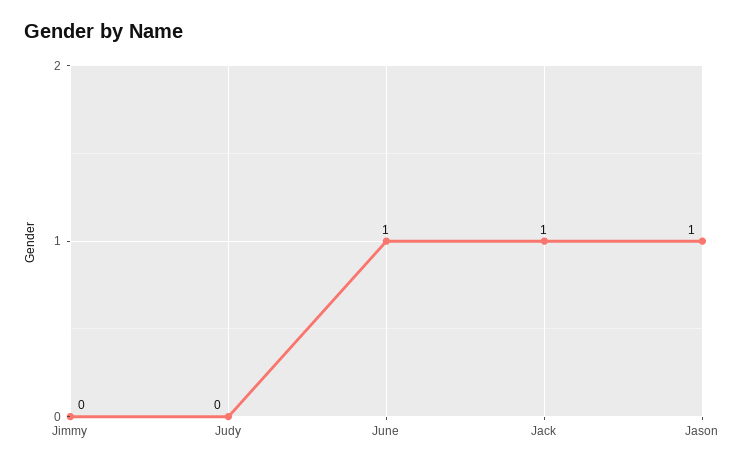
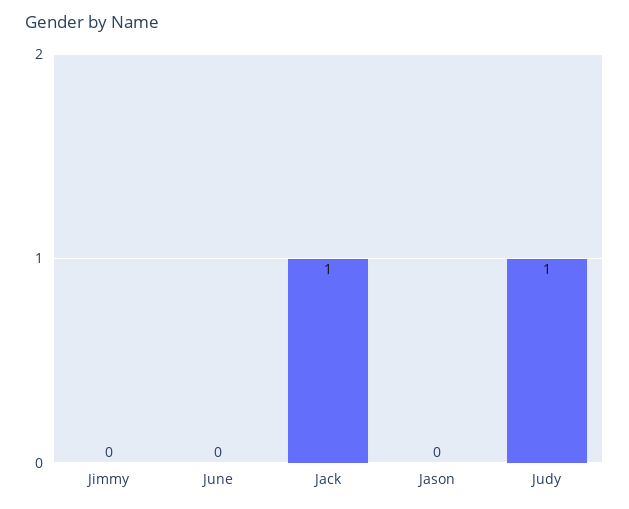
Judy: 0 -> 1
June: 1 -> 0
Jason: 1 -> 0

